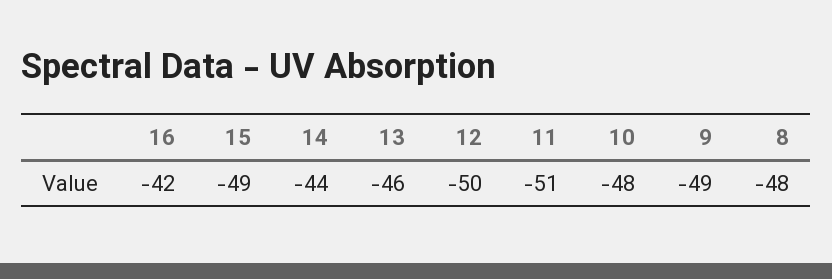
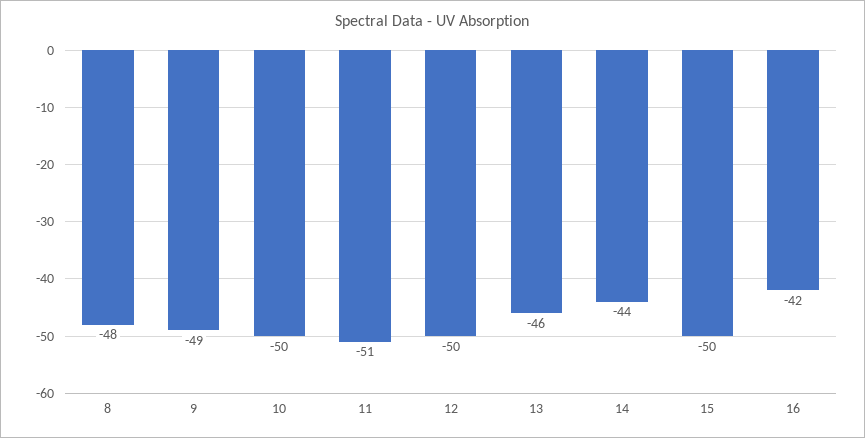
15: -49 -> -50
10: -48 -> -50

